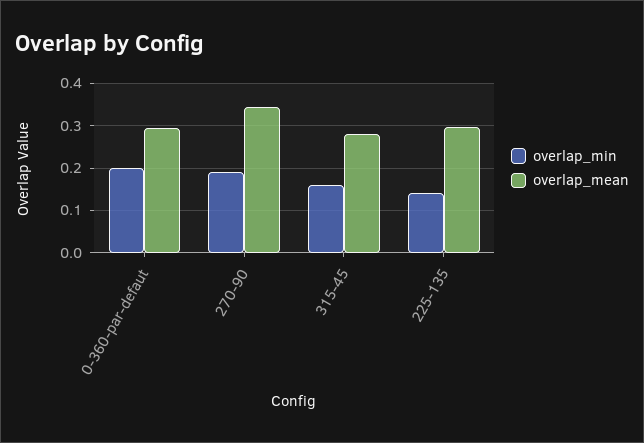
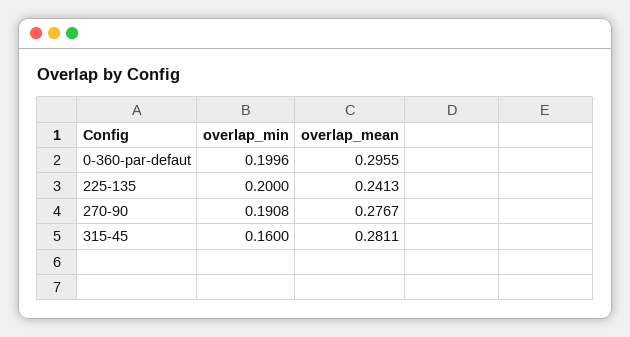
overlap_mean, 270-90: 0.34 -> 0.2767
overlap_min, 225-135: 0.14 -> 0.2
overlap_mean, 225-135: 0.3 -> 0.2413

